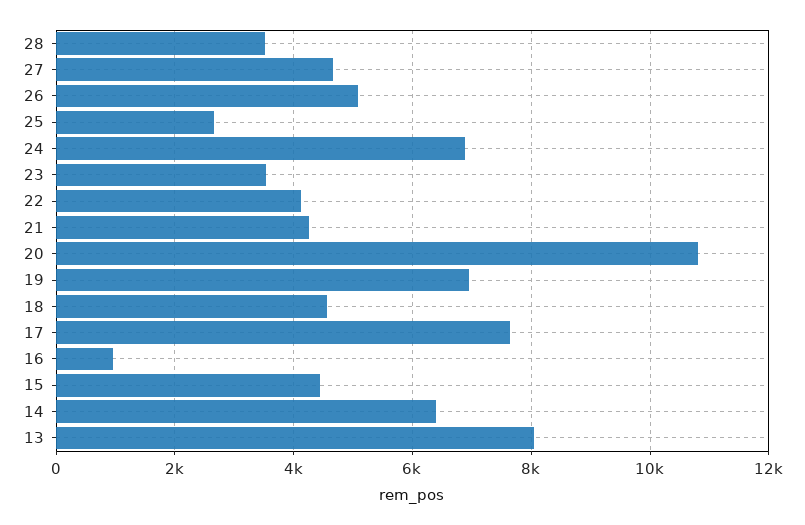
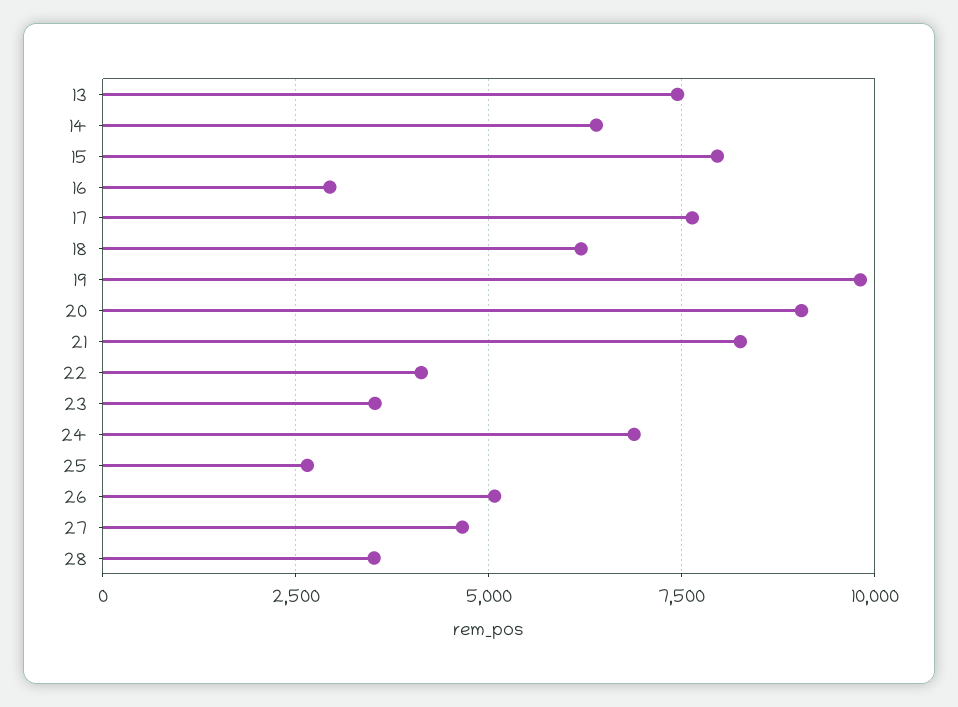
21: 4200 -> 8250
20: 10800 -> 9000
19: 7000 -> 9750
18: 4600 -> 6250
16: 1000 -> 3000
15: 4400 -> 8000
13: 8000 -> 7500

